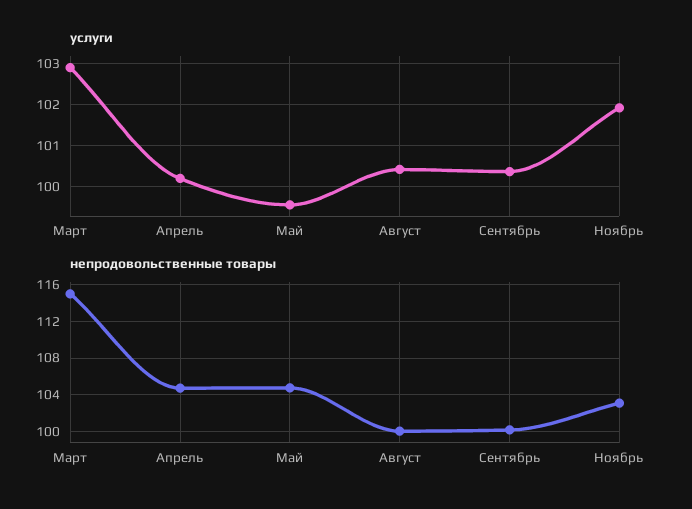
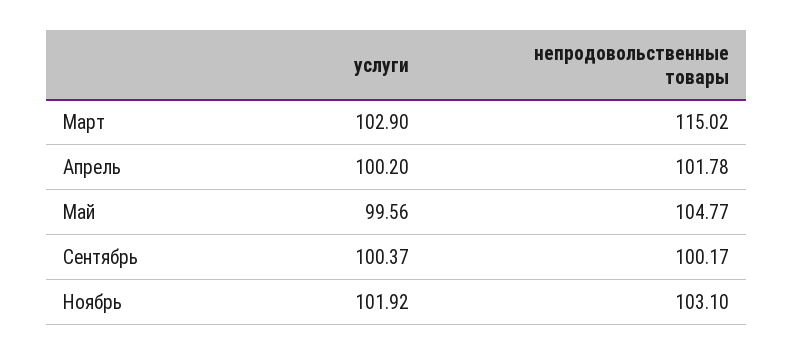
услуги, Август: 100.4 -> none
непродовольственные товары, Апрель: 105 -> 101.78
непродовольственные товары, Август: 100 -> none

